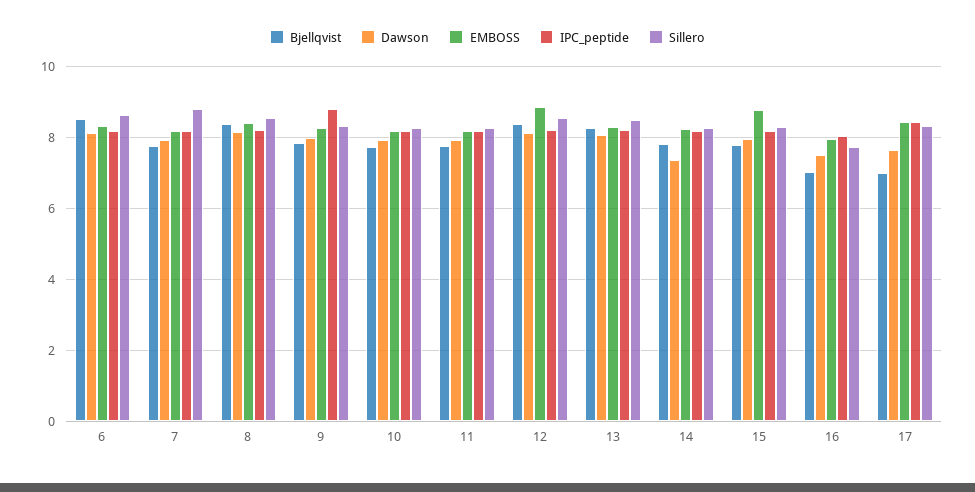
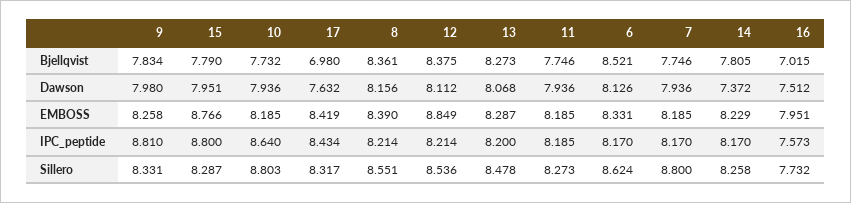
IPC_peptide, 10: 8.2 -> 8.64
Sillero, 10: 8.2 -> 8.803
IPC_peptide, 15: 8.2 -> 8.8
IPC_peptide, 16: 8 -> 7.573

